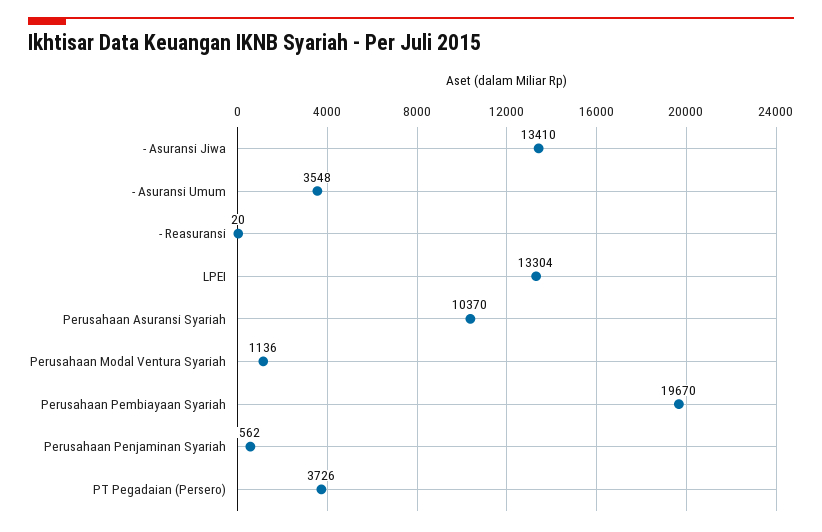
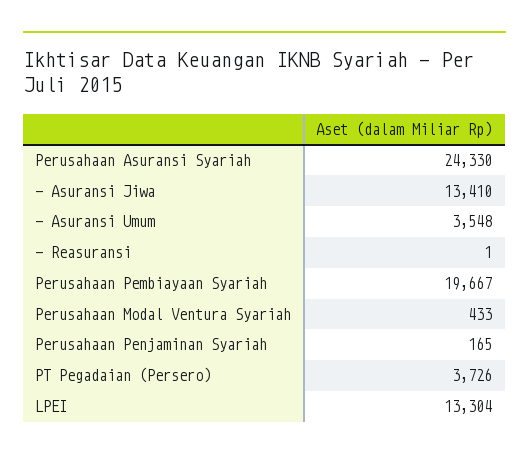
- Reasuransi: 20 -> 1
Perusahaan Asuransi Syariah: 10370 -> 24330
Perusahaan Modal Ventura Syariah: 1136 -> 433
Perusahaan Pembiayaan Syariah: 19670 -> 19667
Perusahaan Penjaminan Syariah: 562 -> 165

